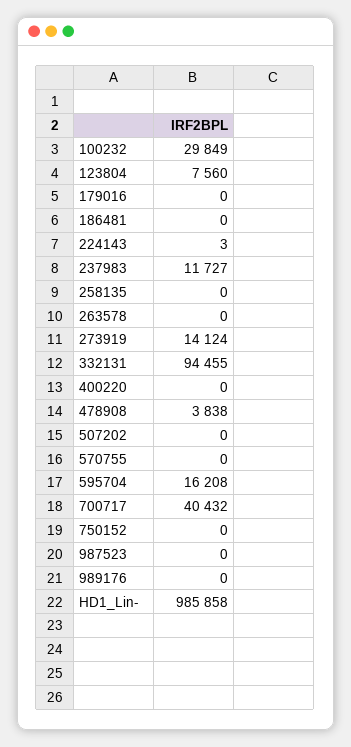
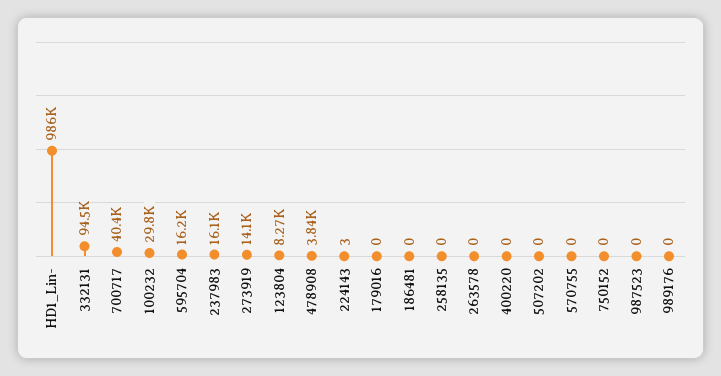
123804: 7560 -> 8270
237983: 11727 -> 16100

